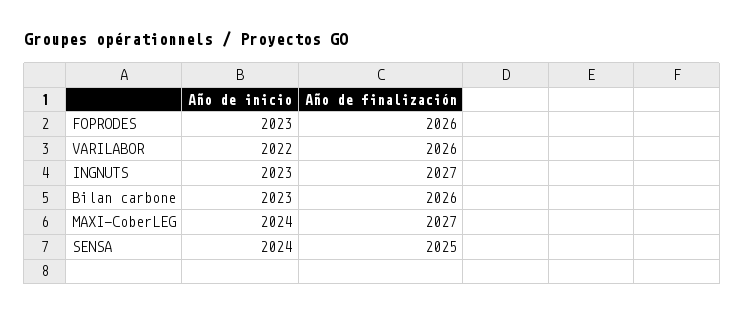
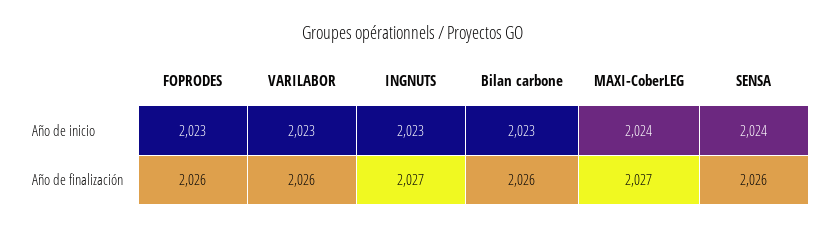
Año de inicio, VARILABOR: 2022 -> 2023
Año de finalización, SENSA: 2025 -> 2026

